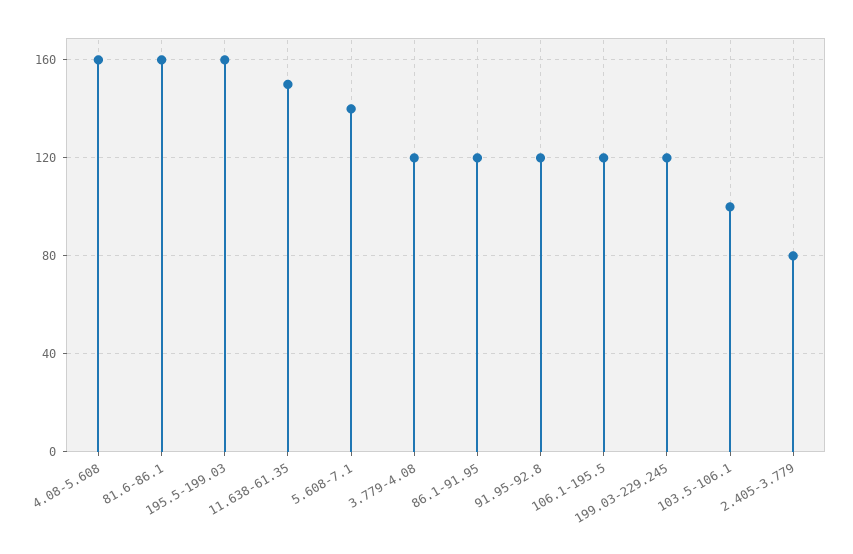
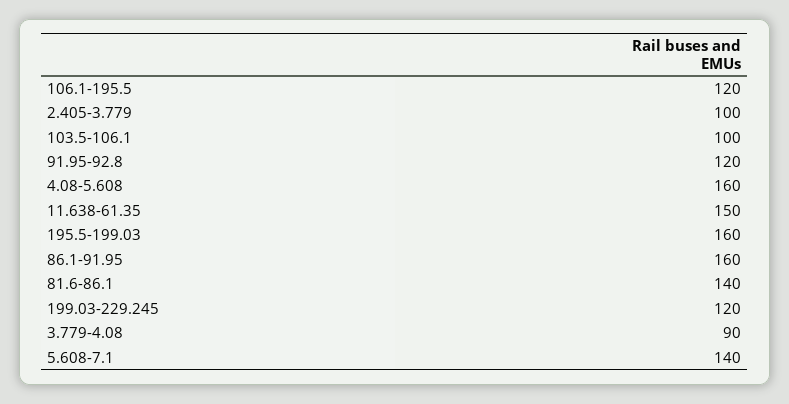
81.6-86.1: 160 -> 140
3.779-4.08: 120 -> 90
86.1-91.95: 120 -> 160
2.405-3.779: 80 -> 100

